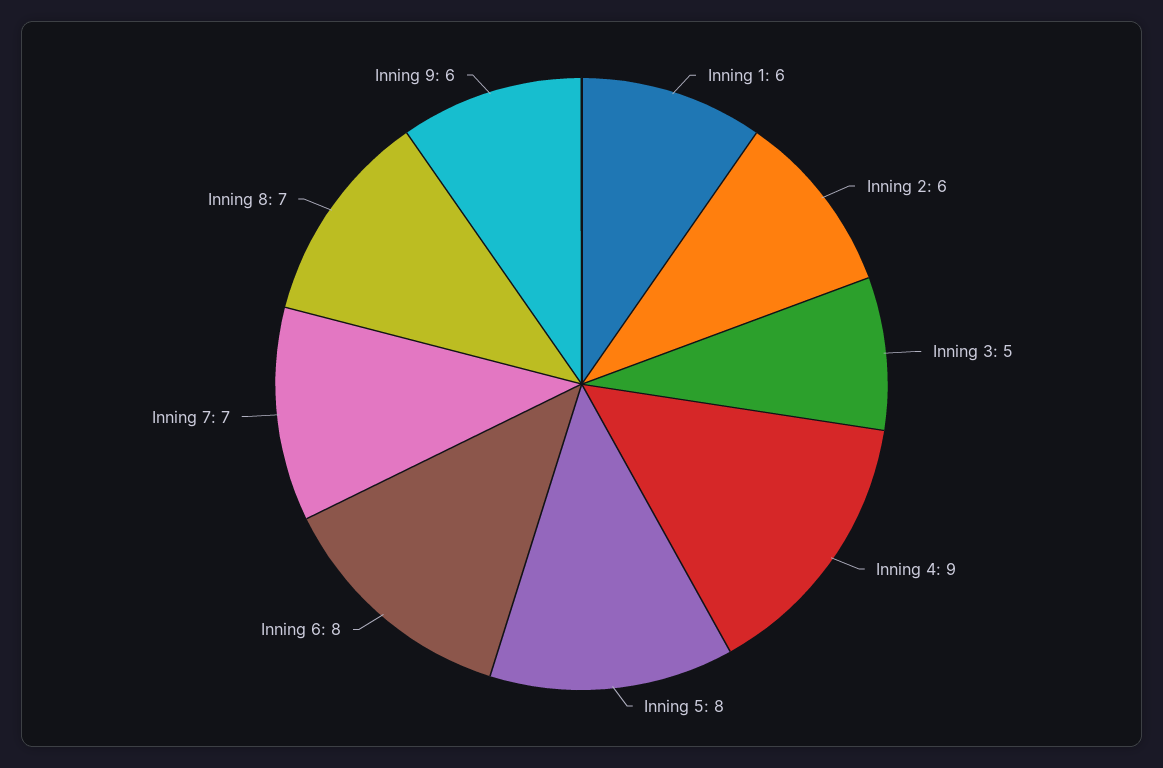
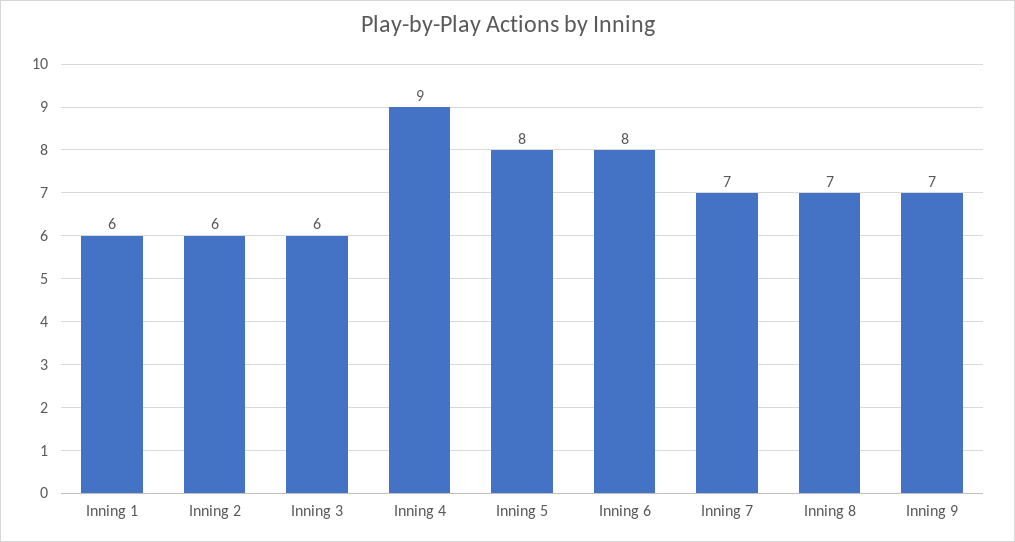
Inning 3: 5 -> 6
Inning 9: 6 -> 7

